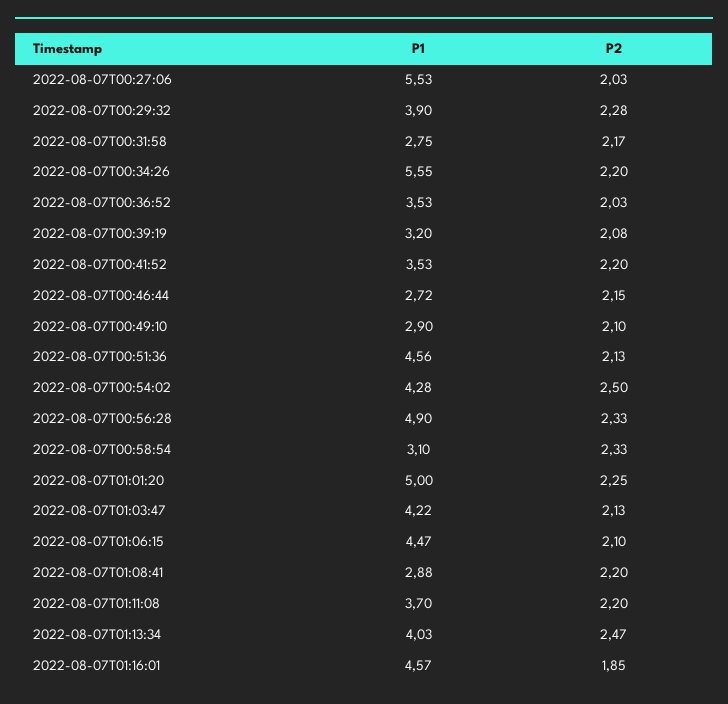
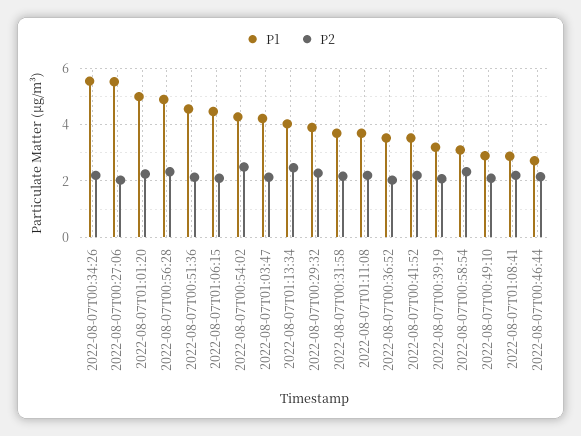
P1, 2022-08-07T00:31:58: 2.75 -> 3.75
P1, 2022-08-07T01:16:01: 4.57 -> none
P2, 2022-08-07T01:16:01: 1.85 -> none

